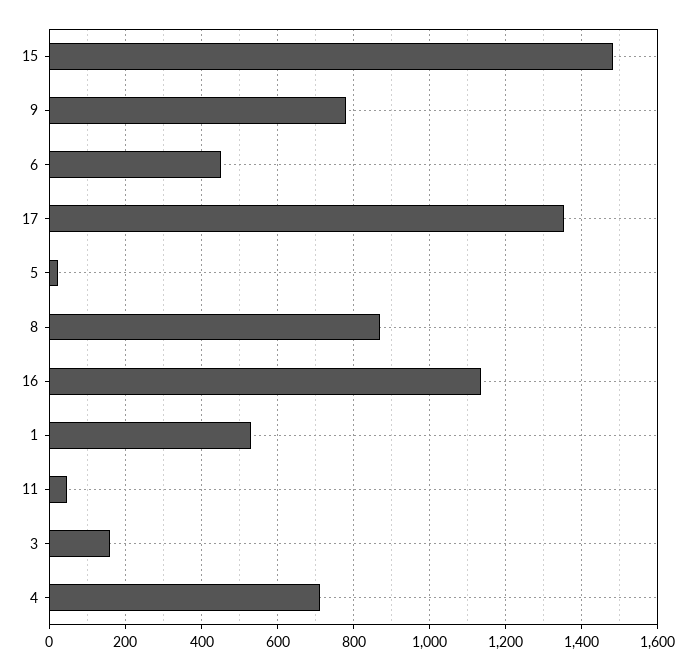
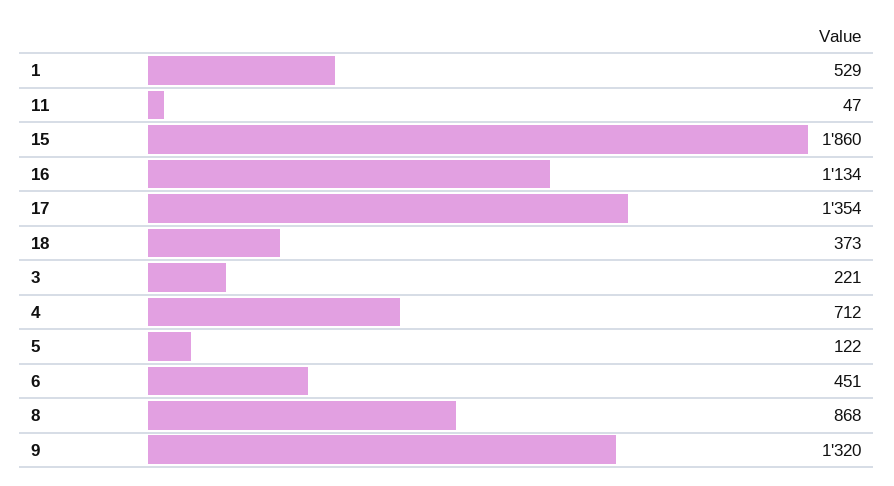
15: 1480 -> 1860
9: 780 -> 1320
5: 20 -> 122
3: 160 -> 221
18: none -> 373

